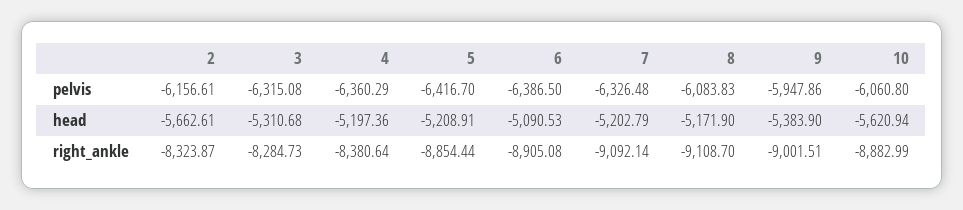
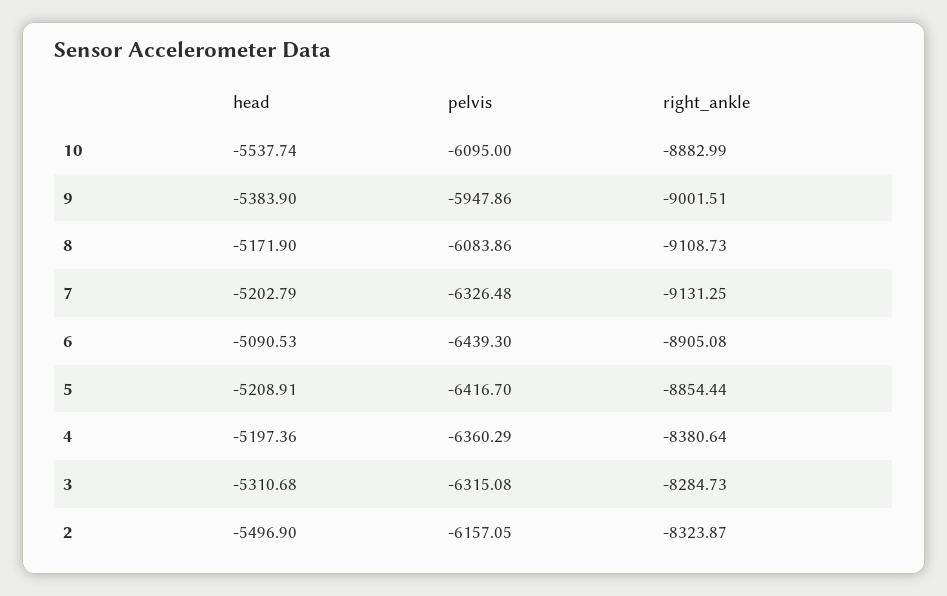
2, pelvis: -6156.61 -> -6157.05
6, pelvis: -6386.5 -> -6439.3
8, pelvis: -6083.83 -> -6083.86
10, pelvis: -6060.8 -> -6095
2, head: -5662.61 -> -5496.9
10, head: -5620.94 -> -5537.74
7, right_ankle: -9092.14 -> -9131.25
8, right_ankle: -9108.7 -> -9108.73

